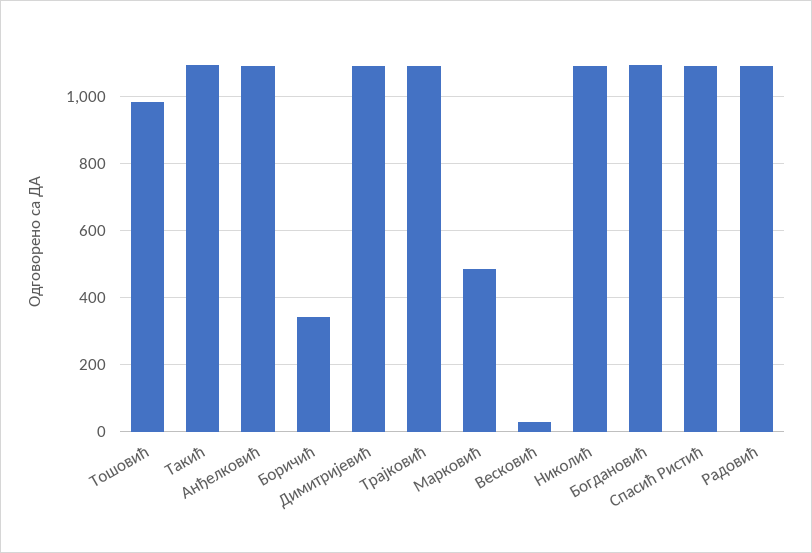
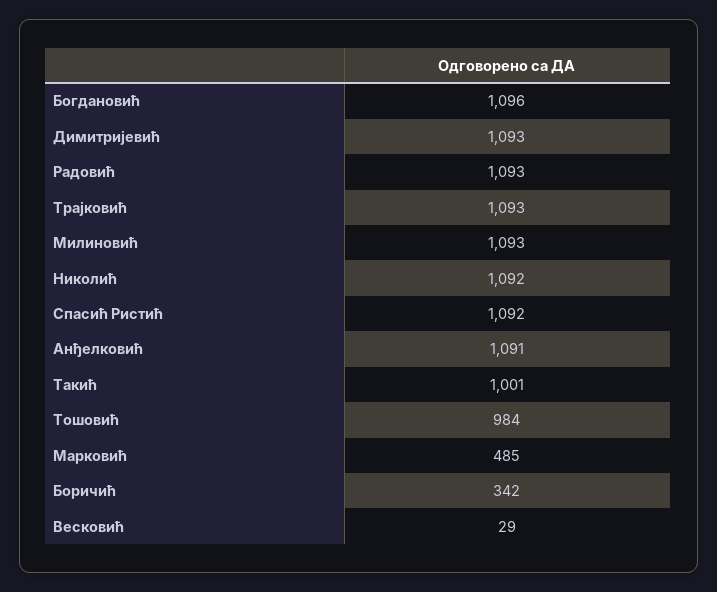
Такић: 1100 -> 1001
Милиновић: none -> 1093

